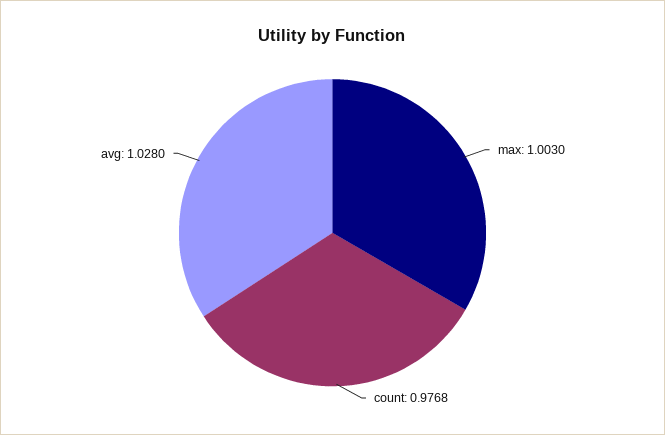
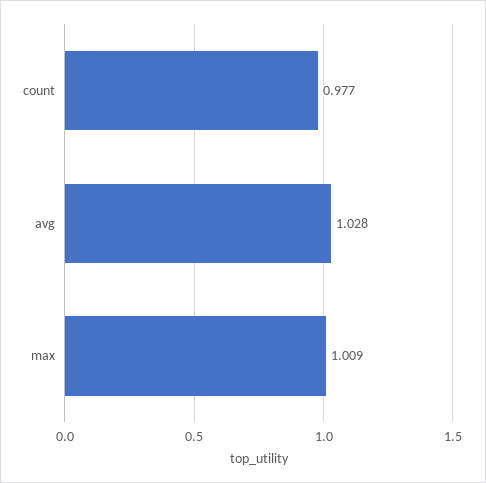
max: 1.003 -> 1.009

